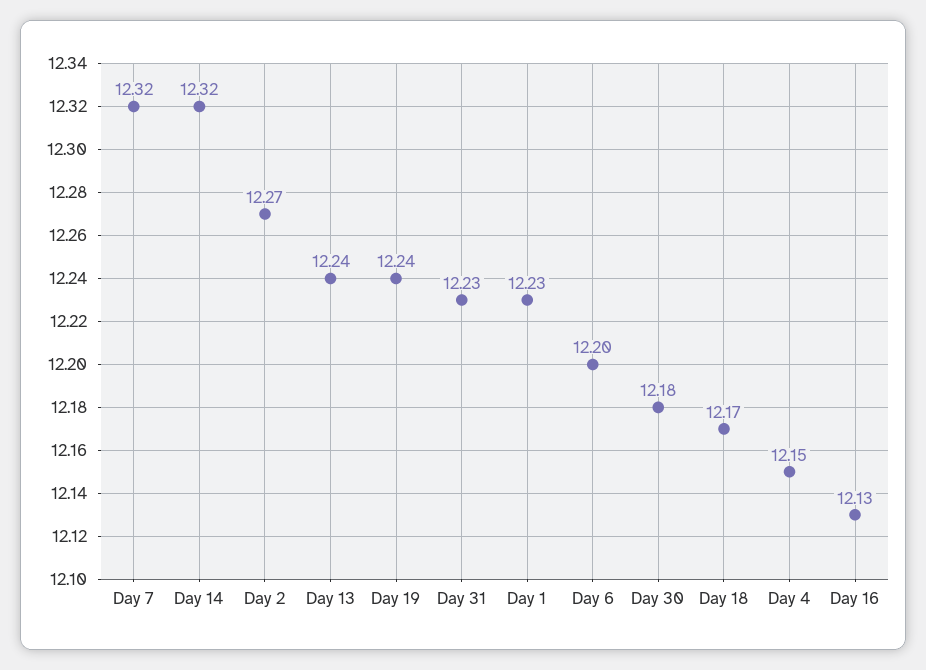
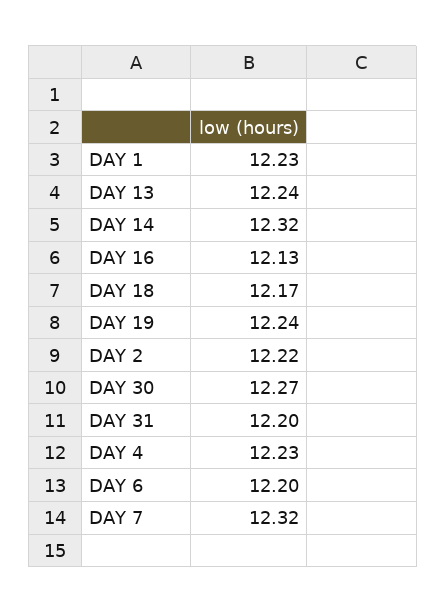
Day 2: 12.27 -> 12.22
Day 31: 12.23 -> 12.2
Day 30: 12.18 -> 12.27
Day 4: 12.15 -> 12.23

